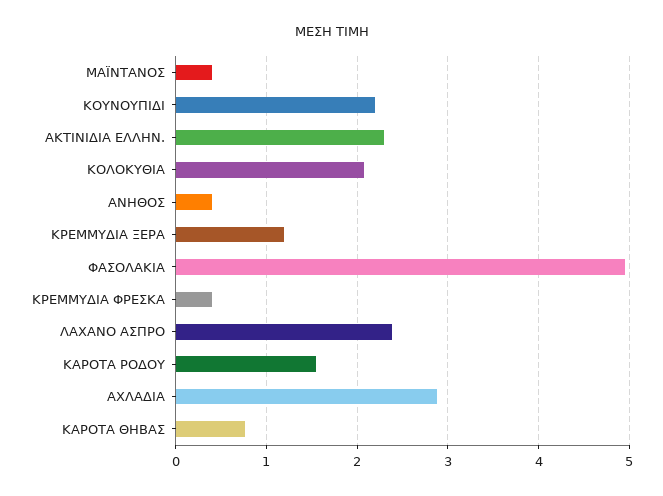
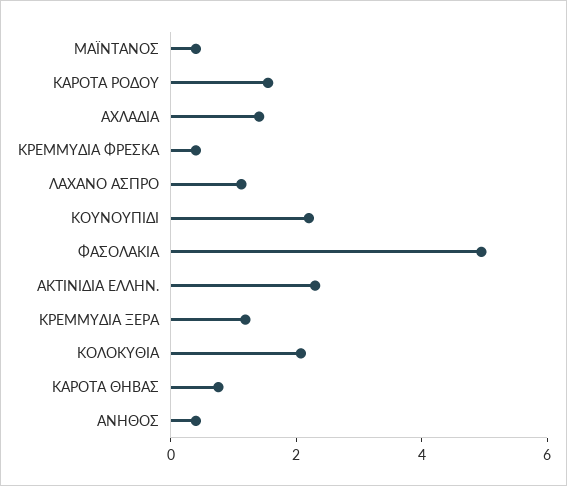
ΛΑΧΑΝΟ ΑΣΠΡΟ: 2.4 -> 1
ΑΧΛΑΔΙΑ: 2.9 -> 1.5

